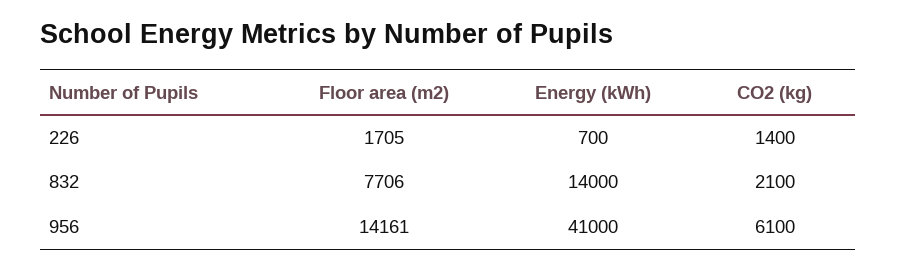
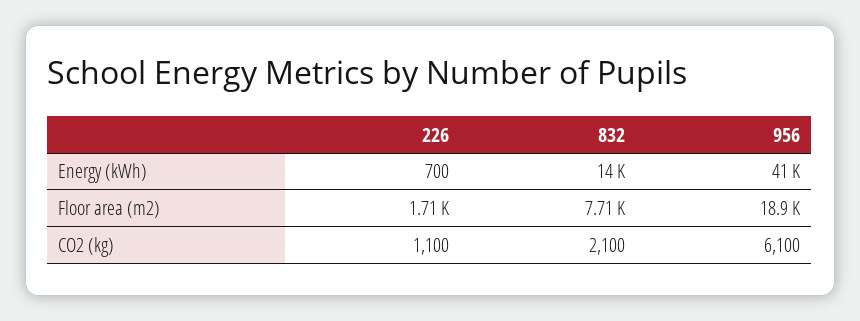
CO2 (kg), 226: 1400 -> 1100
Floor area (m2), 956: 14161 -> 18900

